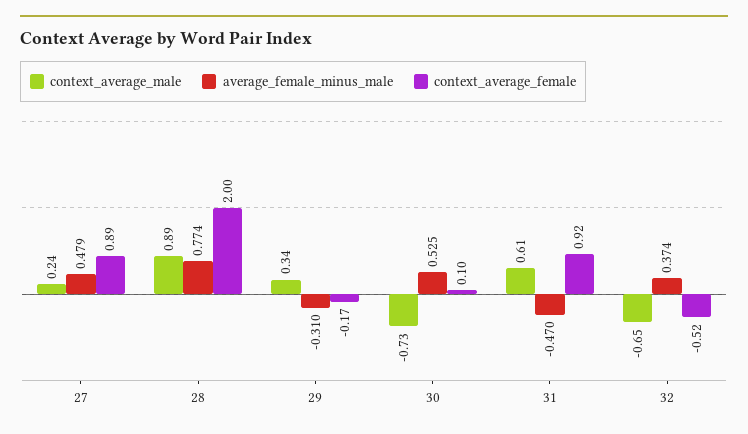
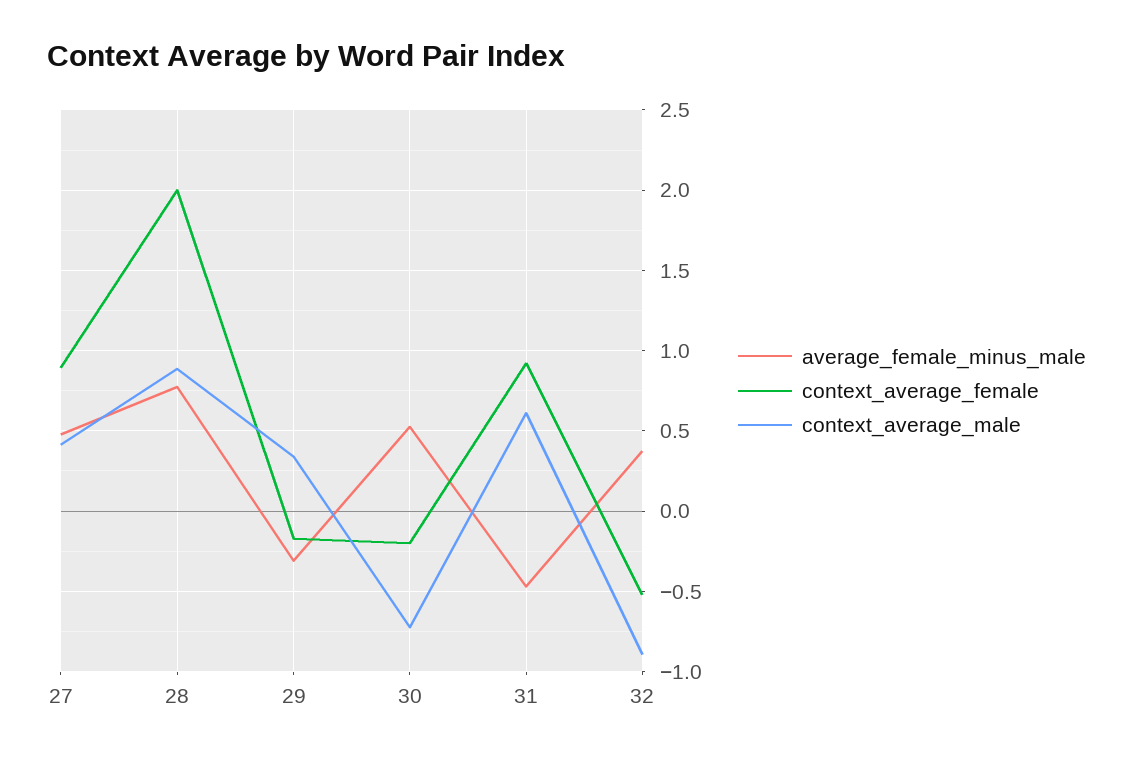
context_average_male, 27: 0.24 -> 0.4
context_average_female, 30: 0.1 -> -0.2
context_average_male, 32: -0.65 -> -0.9

